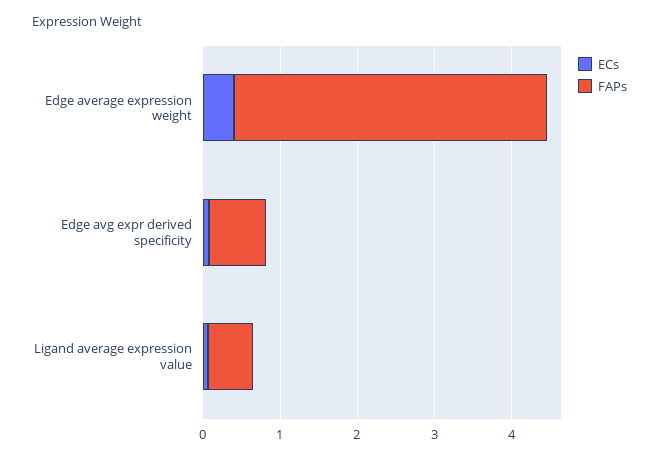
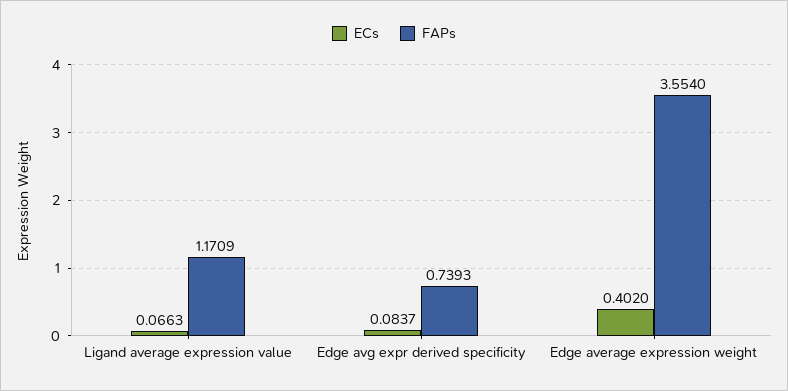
FAPs, Edge average expression weight: 4 -> 3.554
FAPs, Ligand average expression value: 0.6 -> 1.1709

